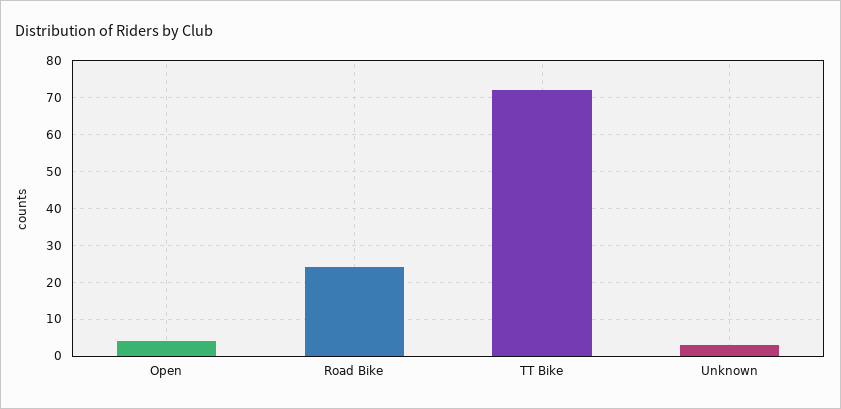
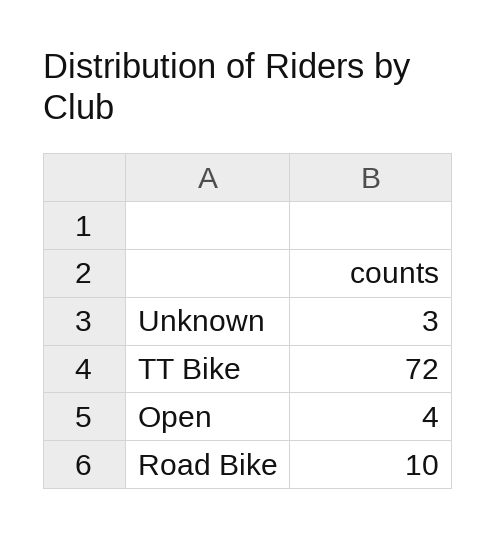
Road Bike: 25 -> 10

